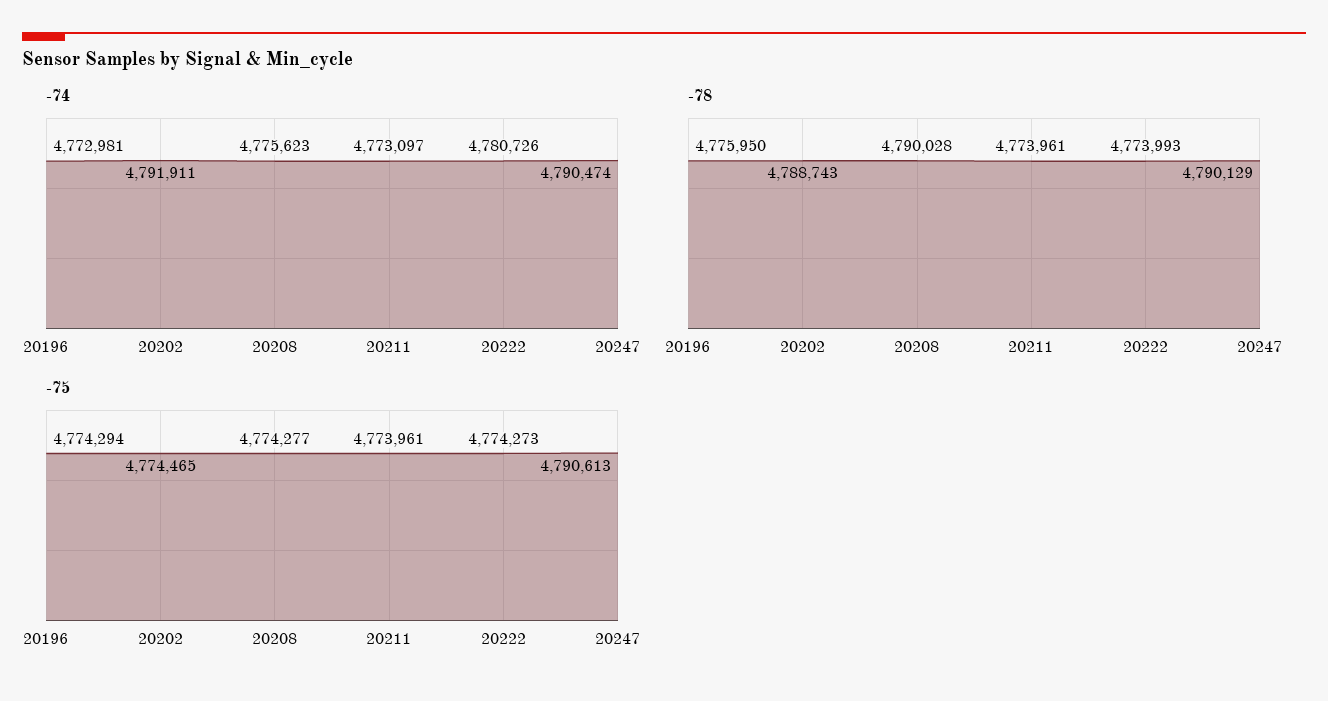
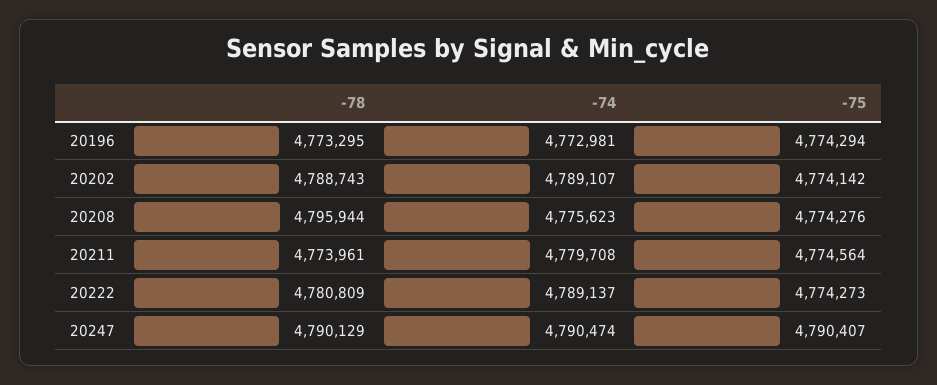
-74, 20202: 4791911 -> 4789107
-74, 20211: 4773097 -> 4779708
-74, 20222: 4780726 -> 4789137
-78, 20196: 4775950 -> 4773295
-78, 20208: 4790028 -> 4795944
-78, 20222: 4773993 -> 4780809
-75, 20202: 4774465 -> 4774142
-75, 20208: 4774277 -> 4774276
-75, 20211: 4773961 -> 4774564
-75, 20247: 4790613 -> 4790407

